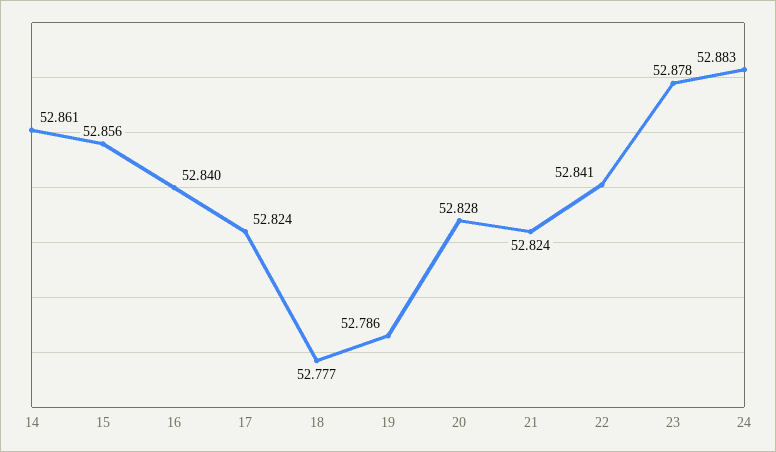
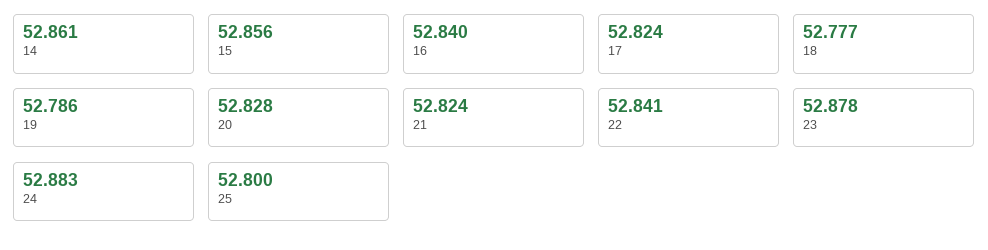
25: none -> 52.8

